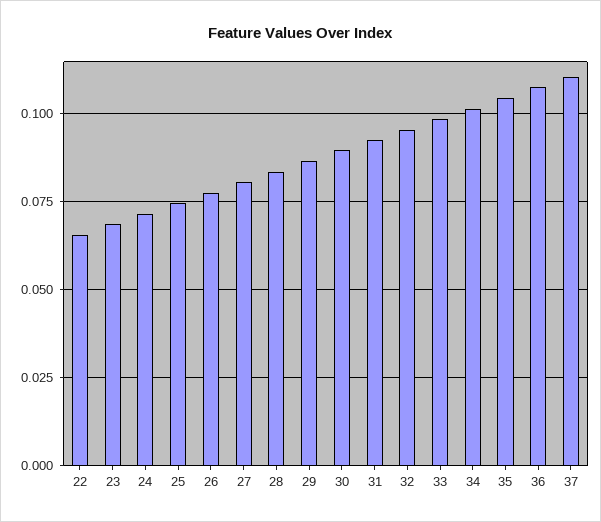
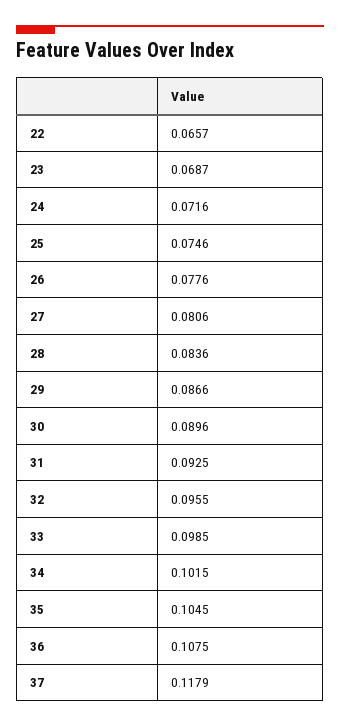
37: 0.11 -> 0.1179

